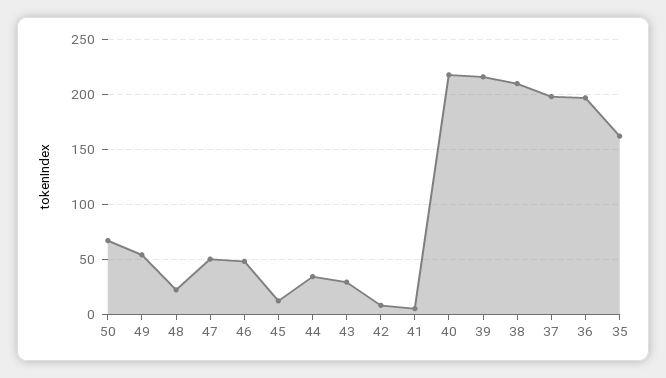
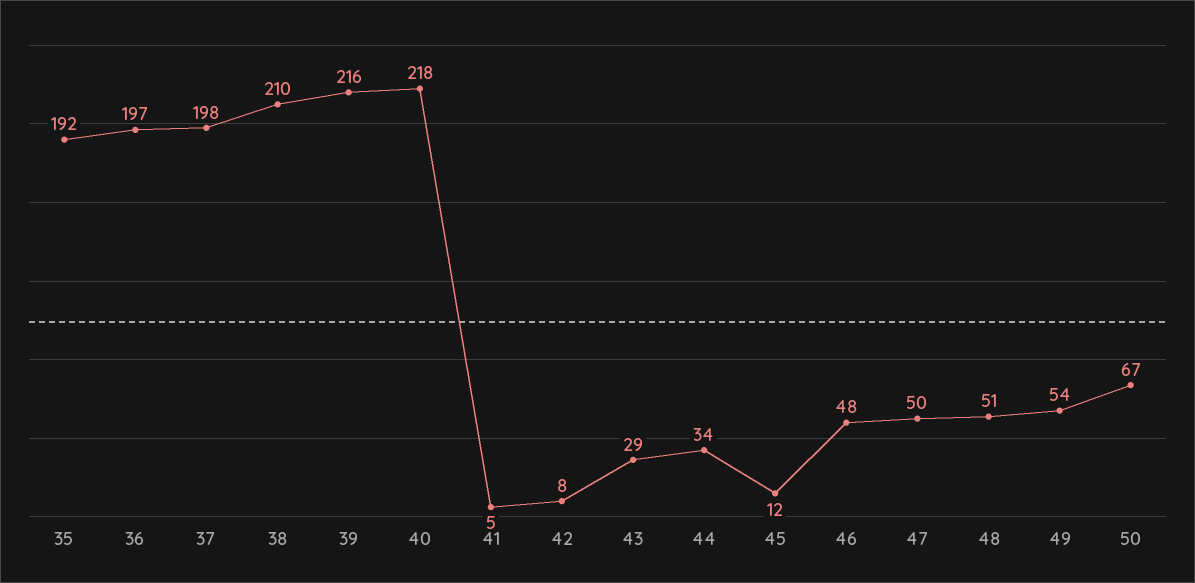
48: 20 -> 51
35: 160 -> 192

